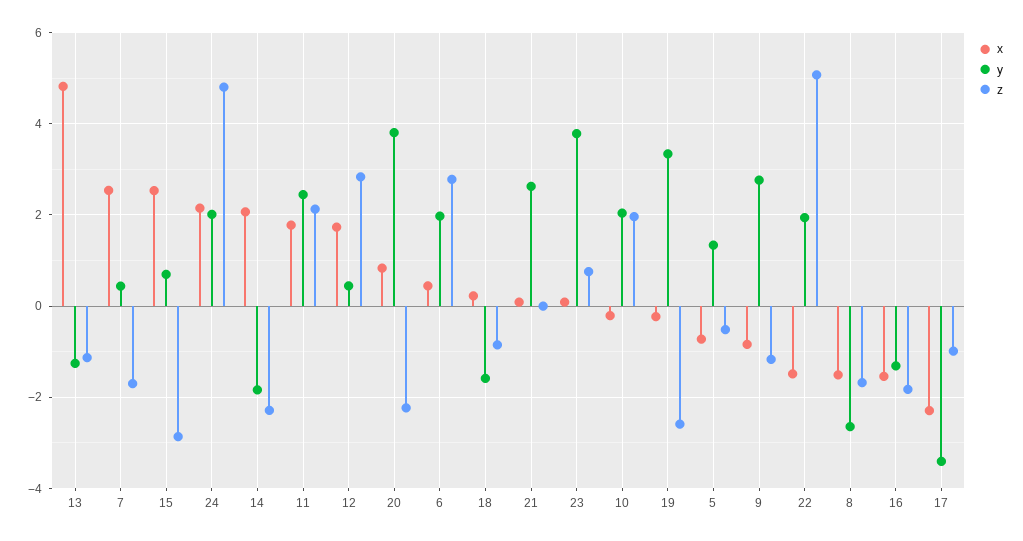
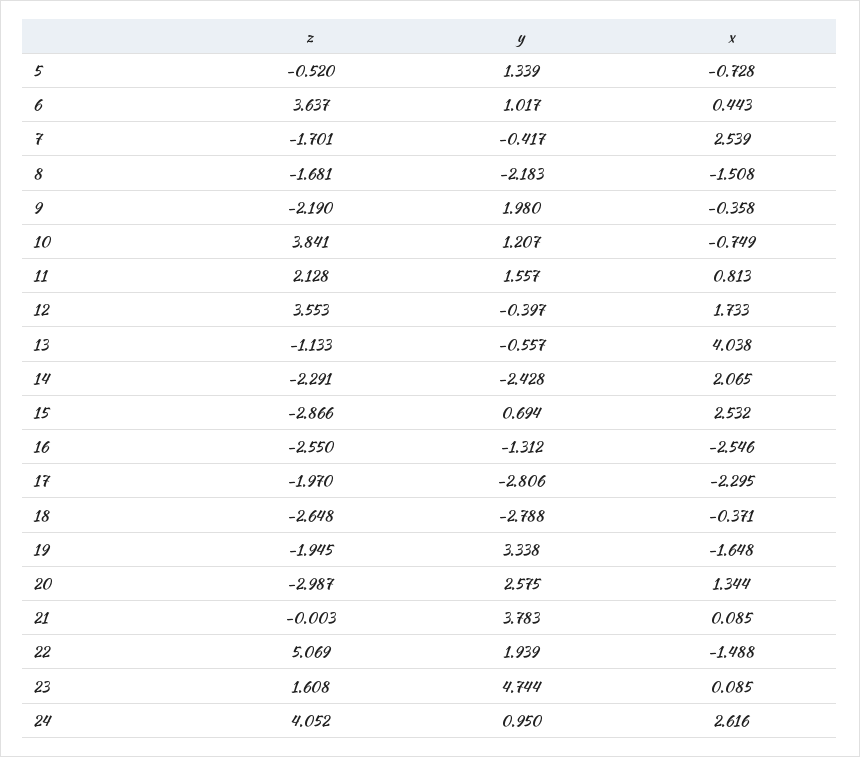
x, 13: 4.8 -> 4.038
y, 13: -1.2 -> -0.557
y, 7: 0.4 -> -0.417
x, 24: 2.2 -> 2.616
y, 24: 2 -> 0.95
z, 24: 4.8 -> 4.052
y, 14: -1.8 -> -2.428
x, 11: 1.8 -> 0.813
y, 11: 2.4 -> 1.557
y, 12: 0.4 -> -0.397
z, 12: 2.8 -> 3.553
x, 20: 0.8 -> 1.344
y, 20: 3.8 -> 2.575
z, 20: -2.2 -> -2.987
y, 6: 2 -> 1.017
z, 6: 2.8 -> 3.637
x, 18: 0.2 -> -0.371
y, 18: -1.6 -> -2.788
z, 18: -0.8 -> -2.648
y, 21: 2.6 -> 3.783
y, 23: 3.8 -> 4.744
z, 23: 0.8 -> 1.608
x, 10: -0.2 -> -0.749
y, 10: 2 -> 1.207
z, 10: 2 -> 3.841
x, 19: -0.2 -> -1.648
z, 19: -2.6 -> -1.945
x, 9: -0.8 -> -0.358
y, 9: 2.8 -> 1.98
z, 9: -1.2 -> -2.19
y, 8: -2.6 -> -2.183
x, 16: -1.6 -> -2.546
z, 16: -1.8 -> -2.55
y, 17: -3.4 -> -2.806
z, 17: -1 -> -1.97

